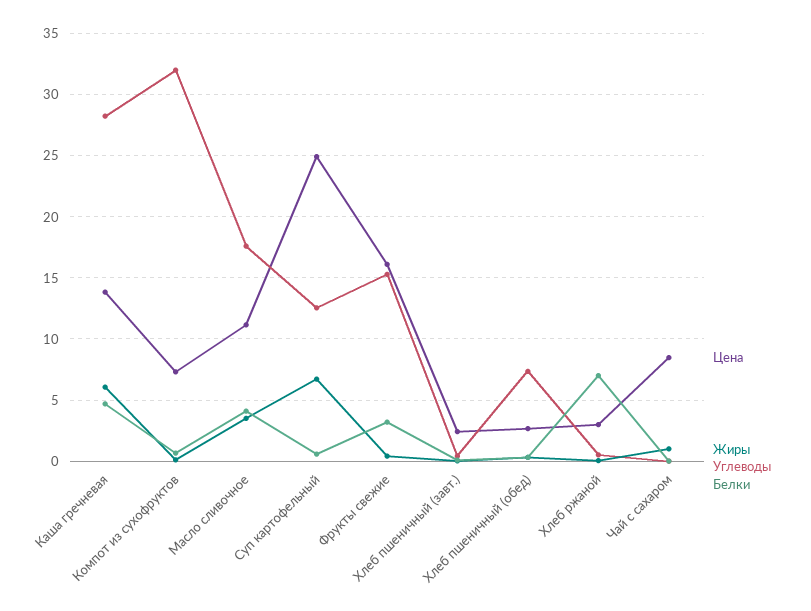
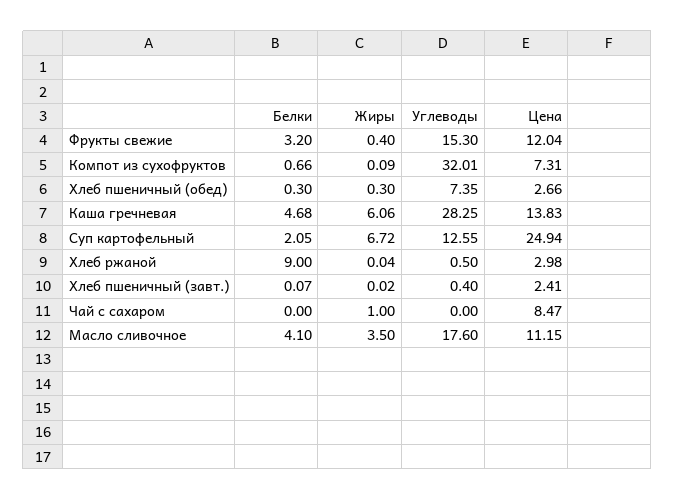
Белки, Суп картофельный: 0.5 -> 2.05
Цена, Фрукты свежие: 16 -> 12.04
Белки, Хлеб ржаной: 7 -> 9

